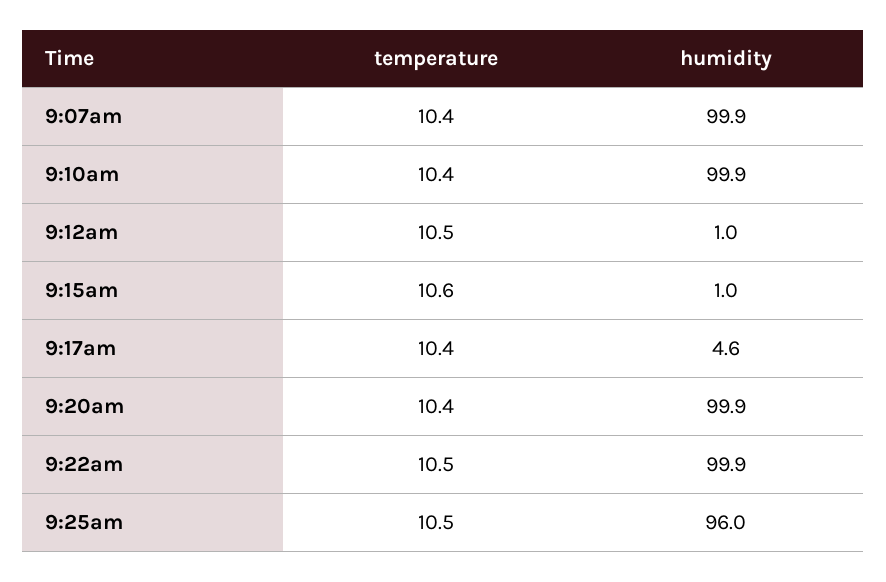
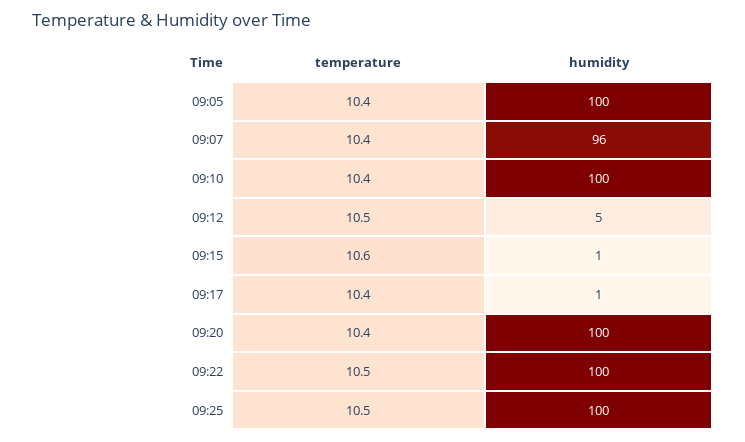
humidity, 9:07am: 99.9 -> 96
humidity, 9:12am: 1 -> 5
humidity, 9:17am: 4.6 -> 1
humidity, 9:25am: 96 -> 100
temperature, 09:05: none -> 10.4
humidity, 09:05: none -> 100

